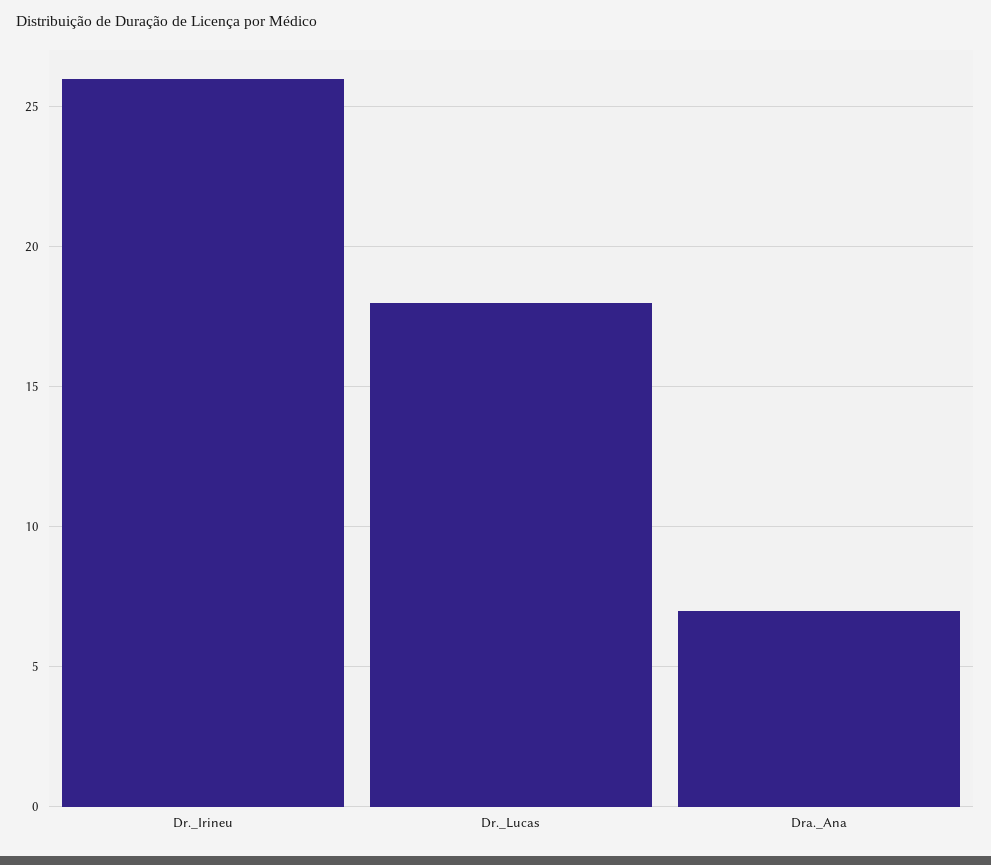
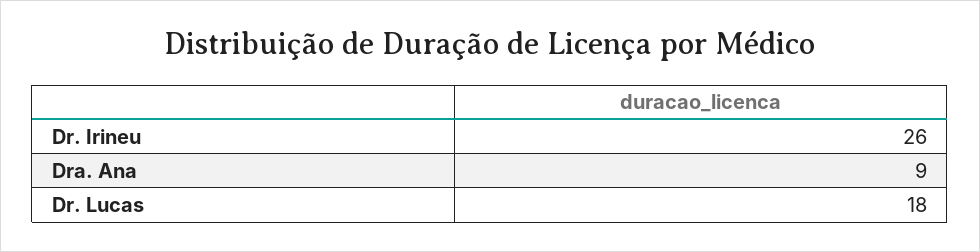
Dra._Ana: 7 -> 9

